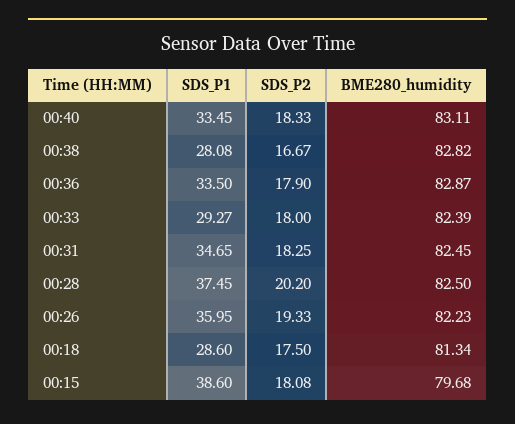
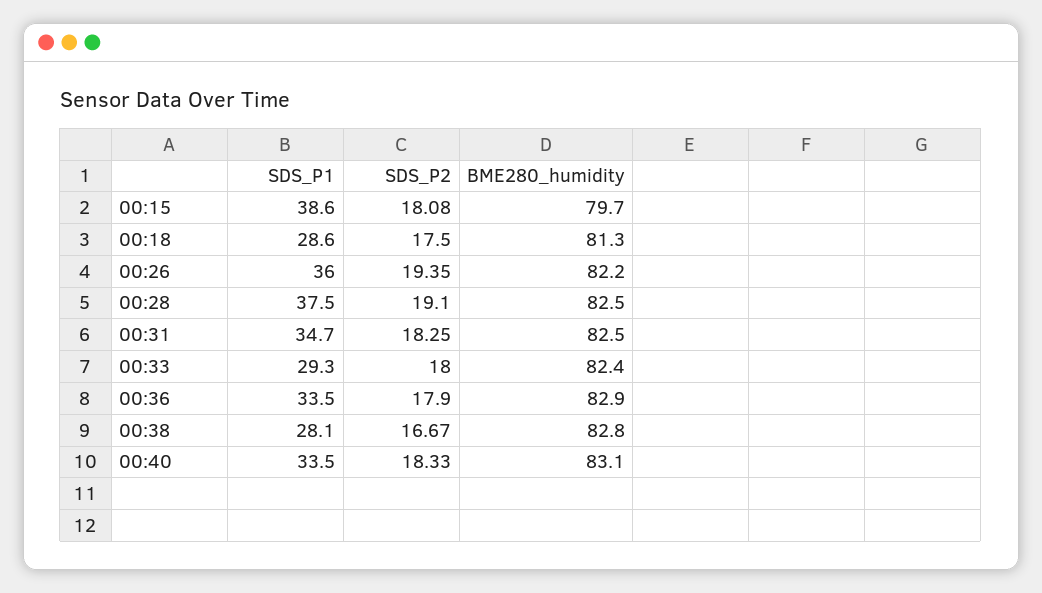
SDS_P2, 00:28: 20.2 -> 19.1
SDS_P2, 00:26: 19.33 -> 19.35

